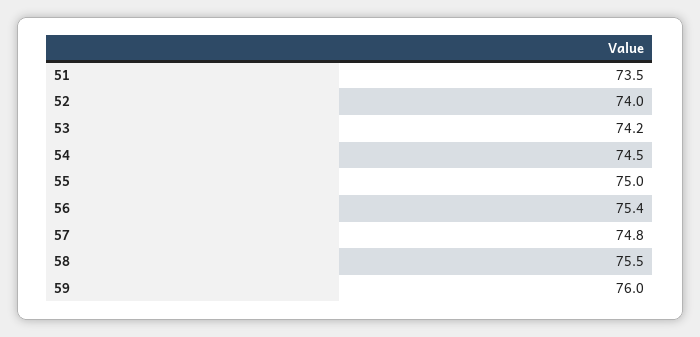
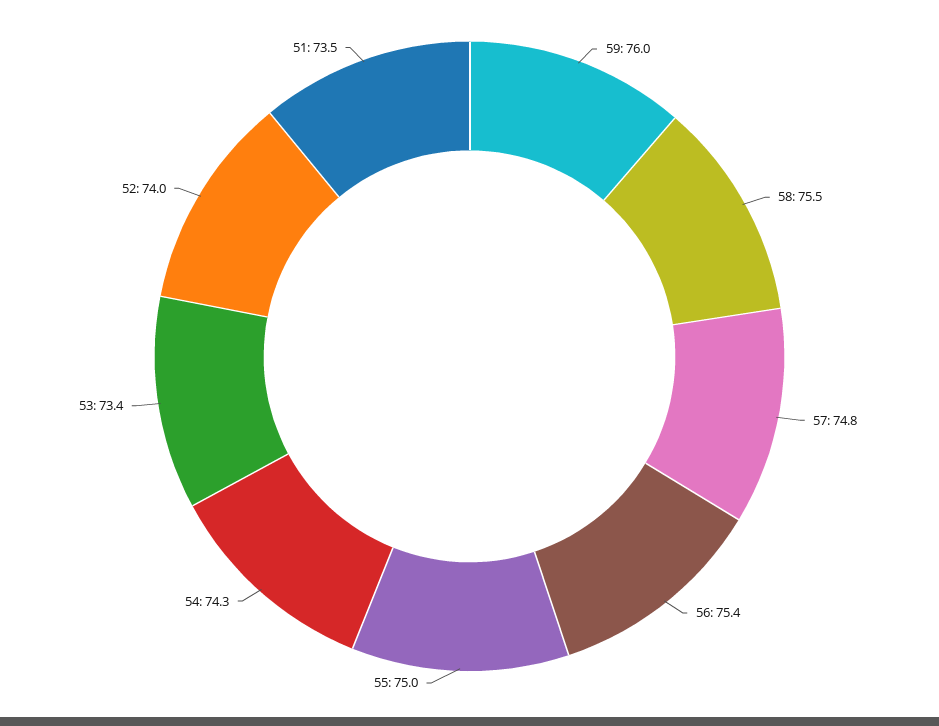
53: 74.2 -> 73.4
54: 74.5 -> 74.3

